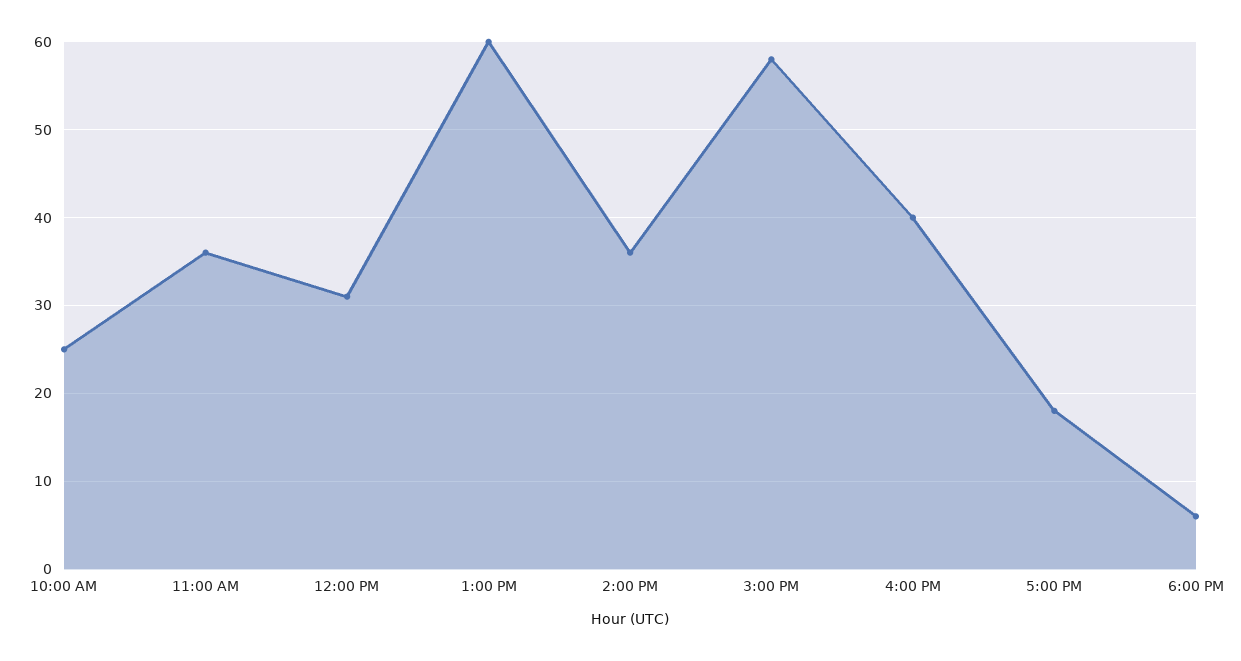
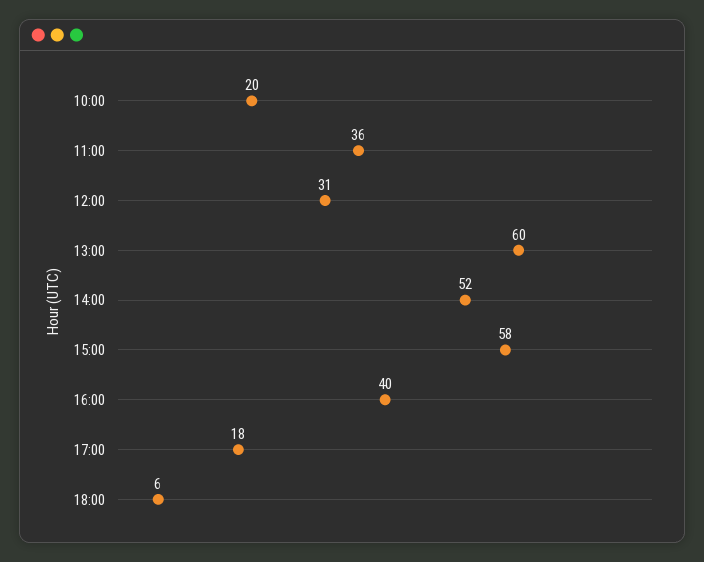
10:00 AM: 25 -> 20
2:00 PM: 36 -> 52

